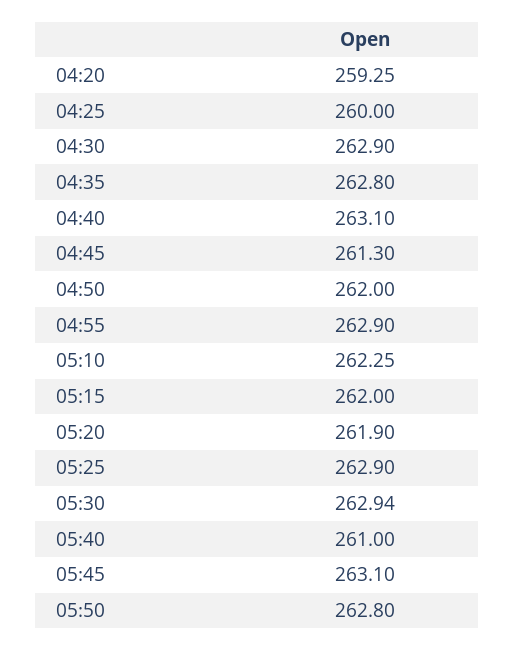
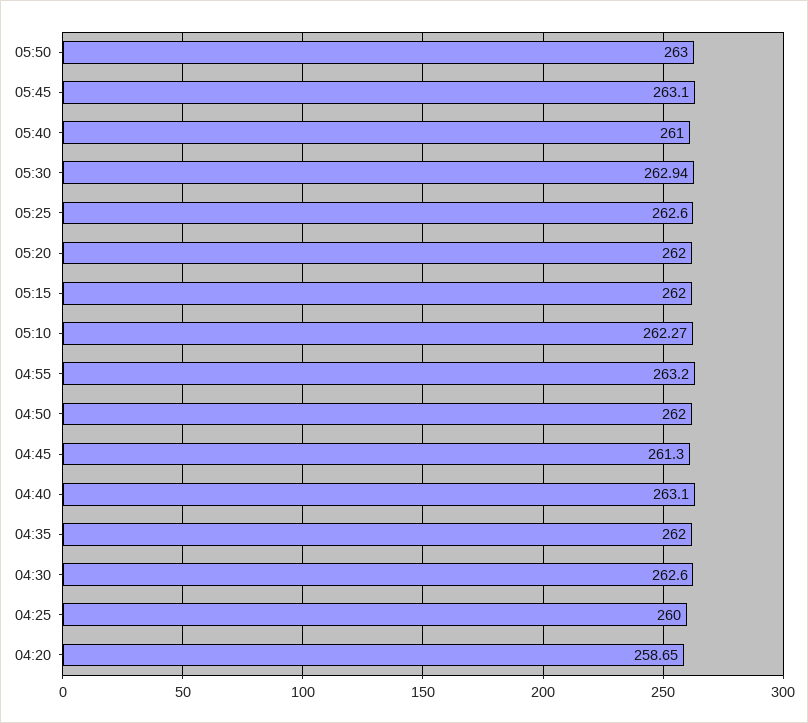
04:20: 259.25 -> 258.65
04:30: 262.9 -> 262.6
04:35: 262.8 -> 262
04:55: 262.9 -> 263.2
05:10: 262.25 -> 262.27
05:20: 261.9 -> 262
05:25: 262.9 -> 262.6
05:50: 262.8 -> 263

